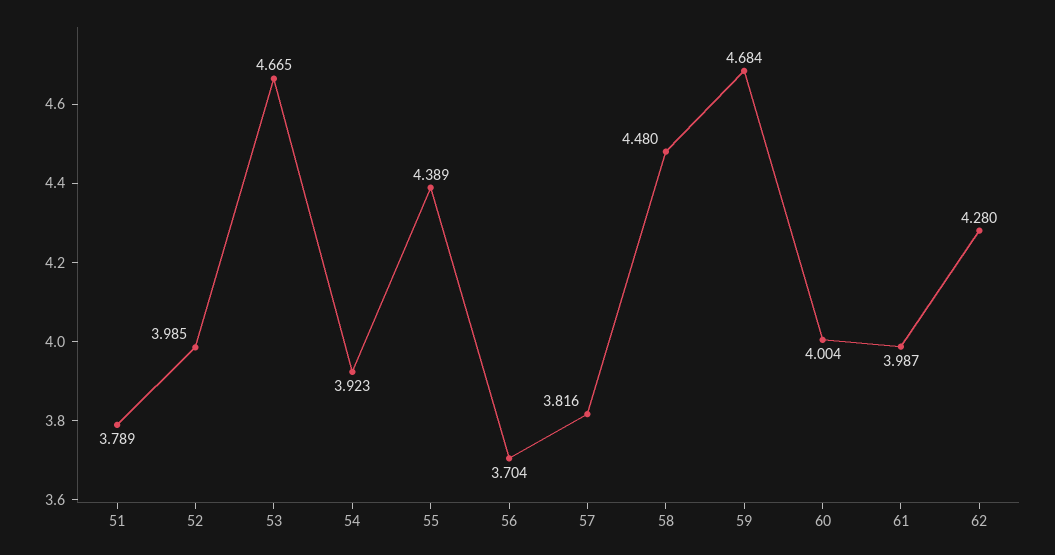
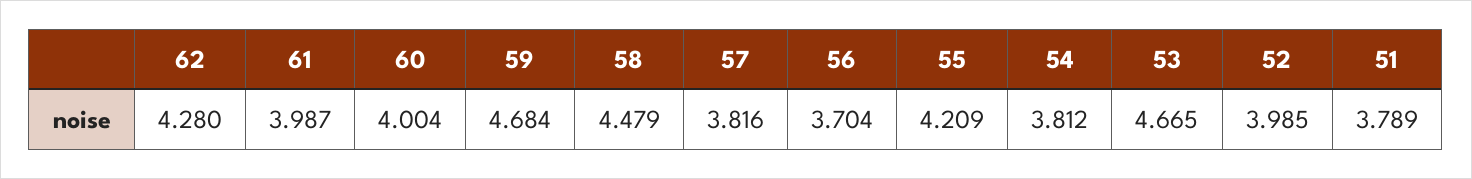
54: 3.923 -> 3.812
55: 4.389 -> 4.209
58: 4.48 -> 4.479

